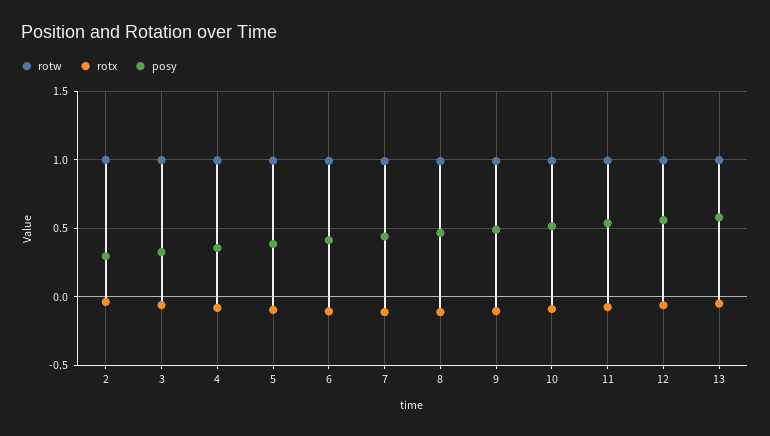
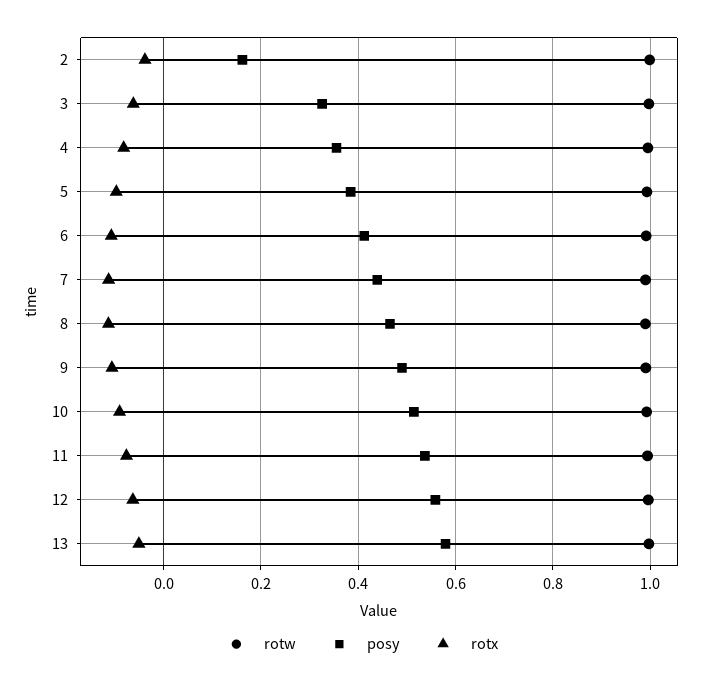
posy, 2: 0.3 -> 0.16

